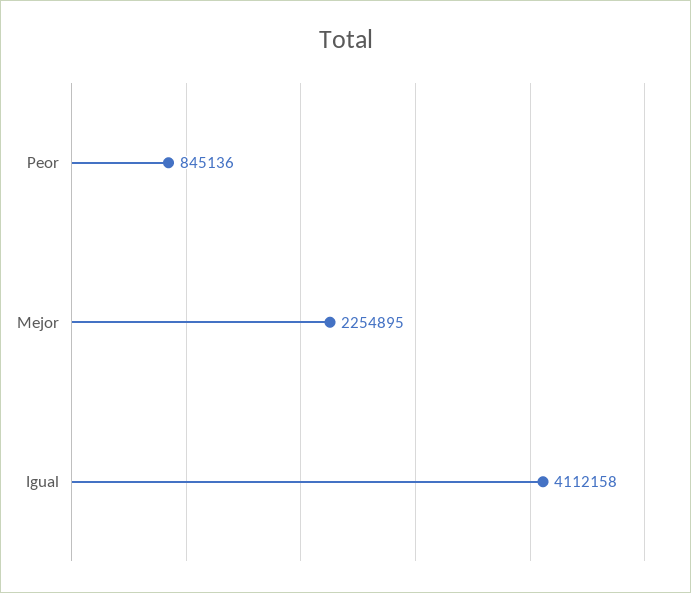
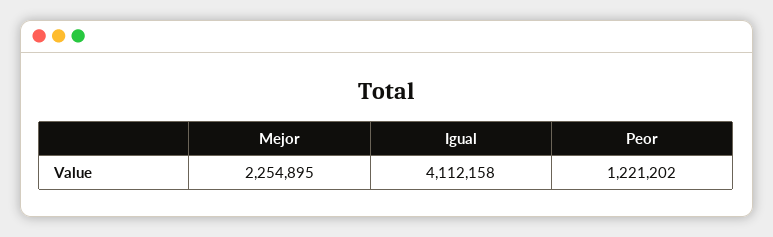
Peor: 845136 -> 1221202

